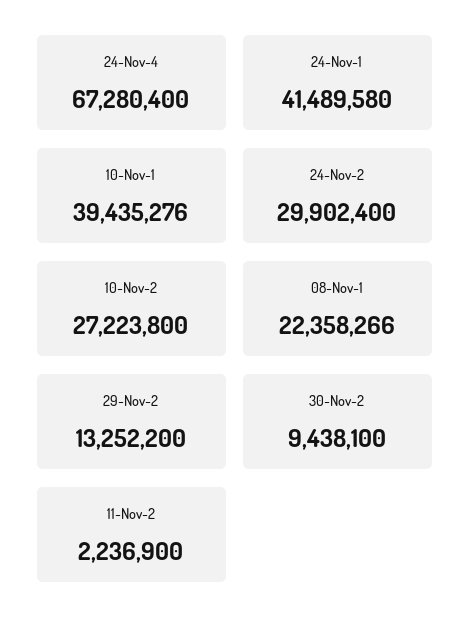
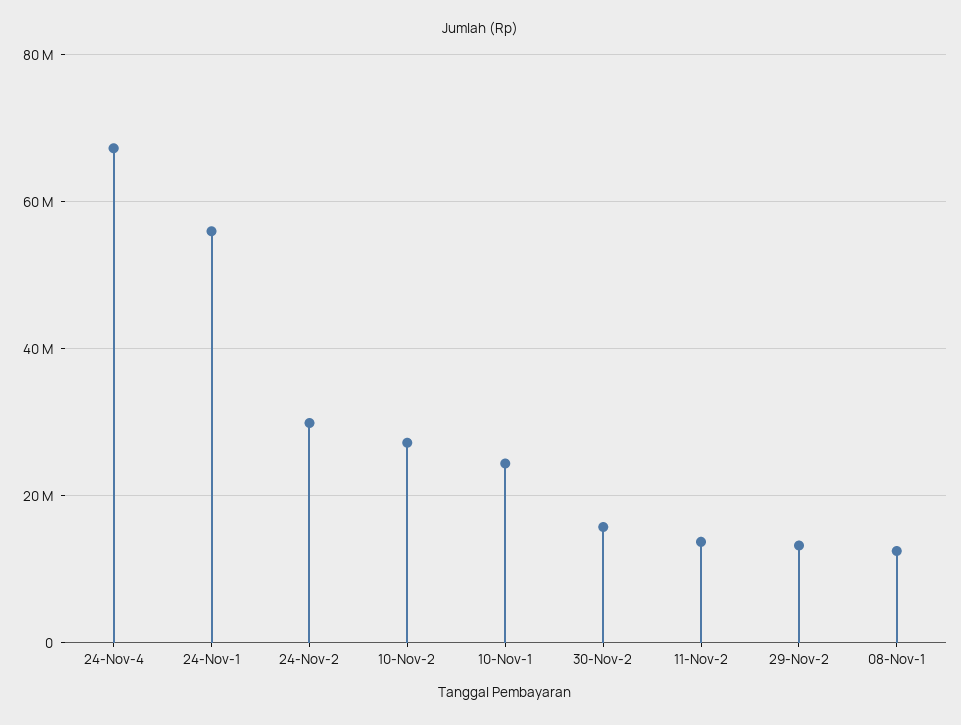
24-Nov-1: 41489580 -> 56000000
10-Nov-1: 39435276 -> 24000000
08-Nov-1: 22358266 -> 12000000
30-Nov-2: 9438100 -> 16000000
11-Nov-2: 2236900 -> 14000000

